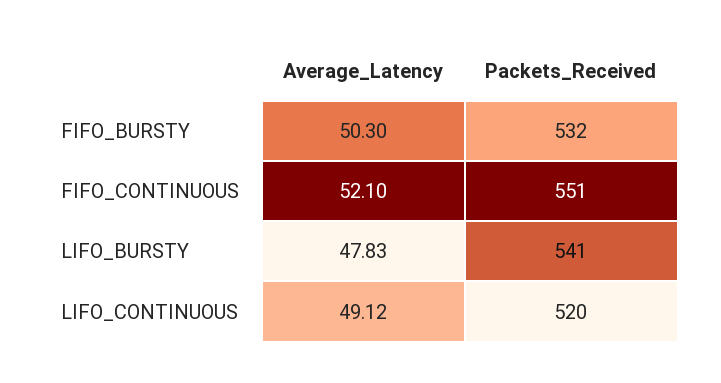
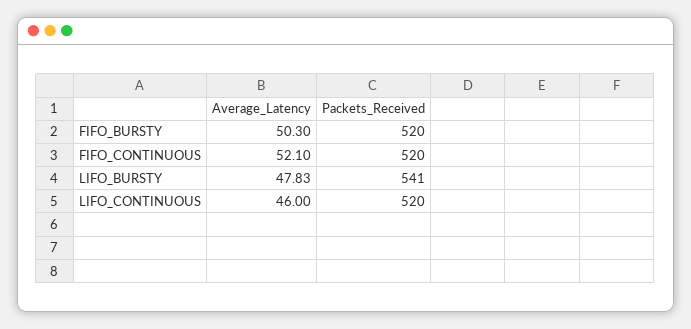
Packets_Received, FIFO_BURSTY: 532 -> 520
Packets_Received, FIFO_CONTINUOUS: 551 -> 520
Average_Latency, LIFO_CONTINUOUS: 49.12 -> 46

